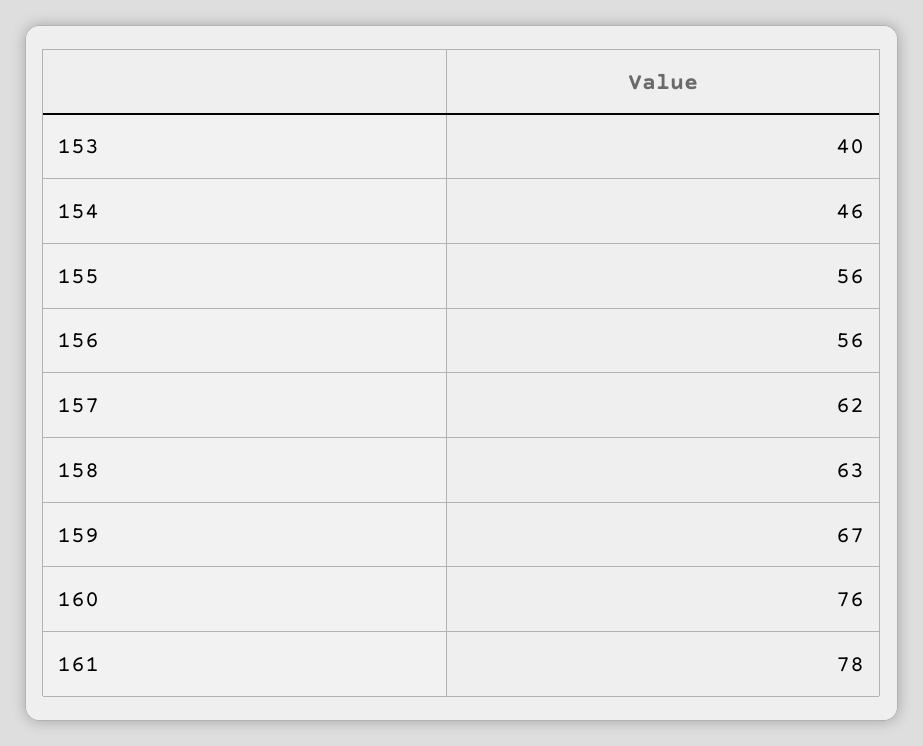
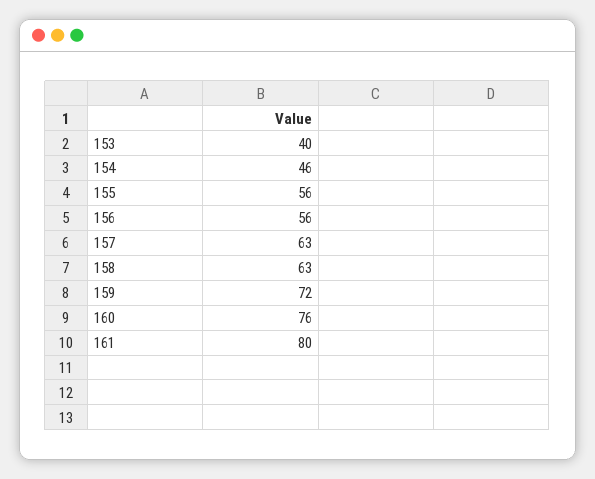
157: 62 -> 63
159: 67 -> 72
161: 78 -> 80

